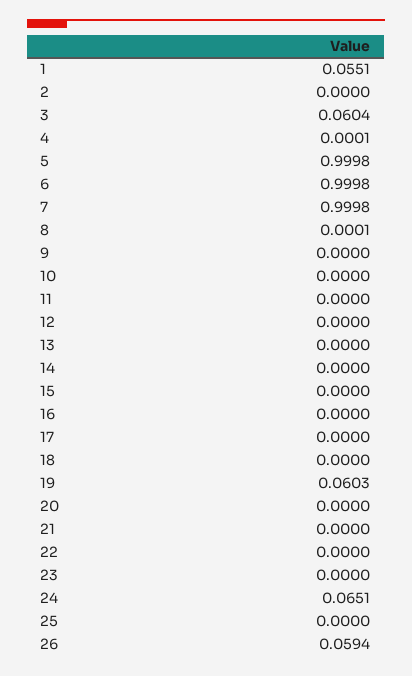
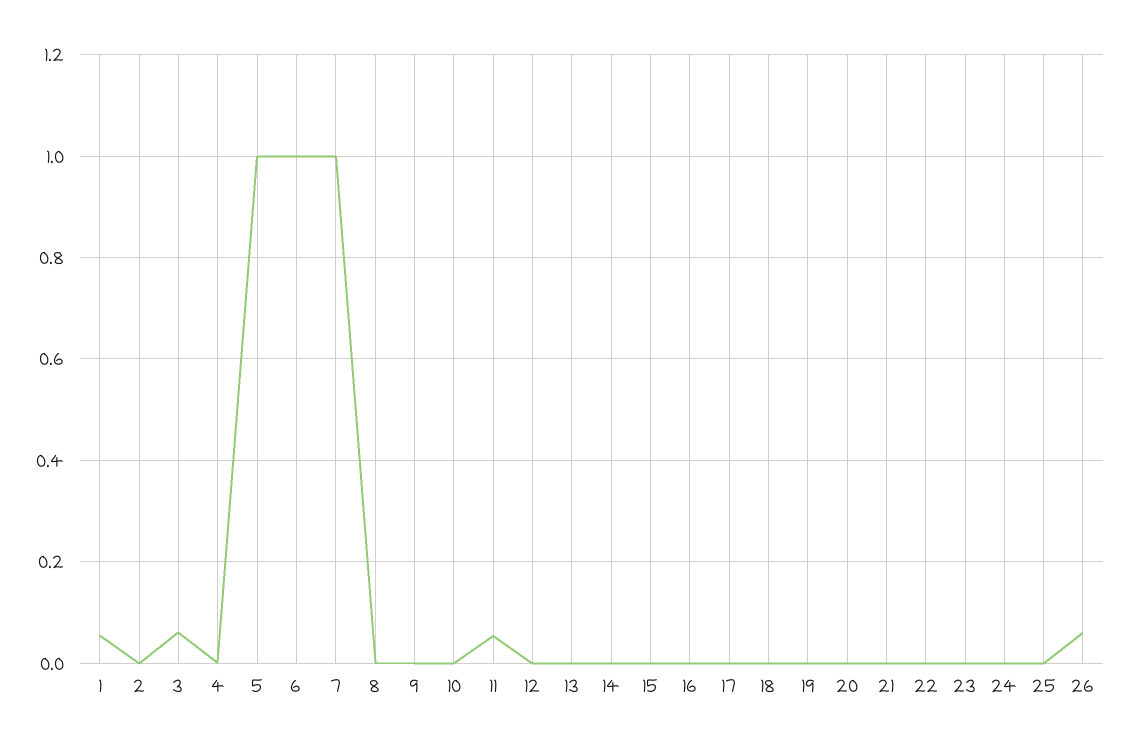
11: 0 -> 0.06
19: 0.0603 -> 0
24: 0.0651 -> 0

